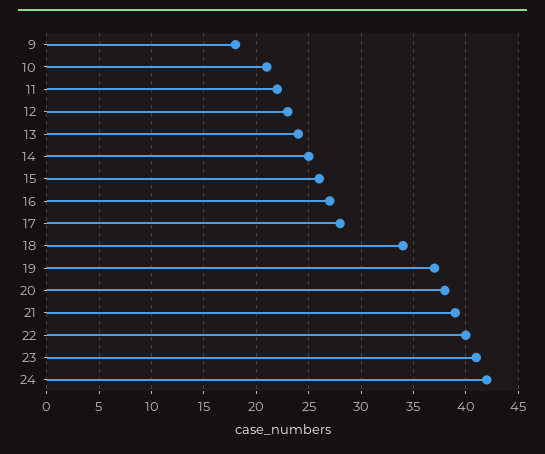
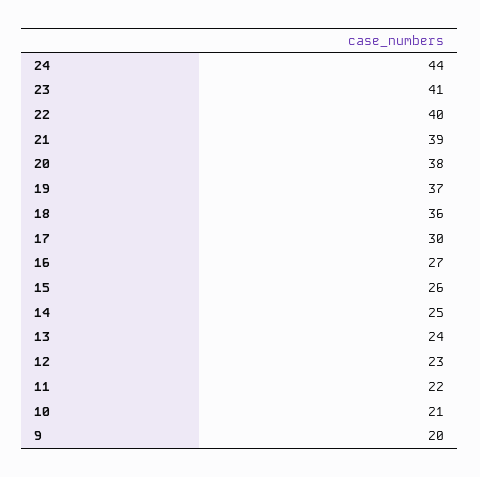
9: 18 -> 20
17: 28 -> 30
18: 34 -> 36
24: 42 -> 44

